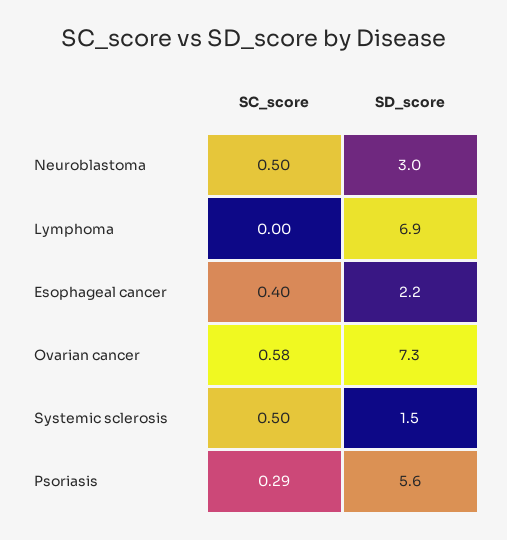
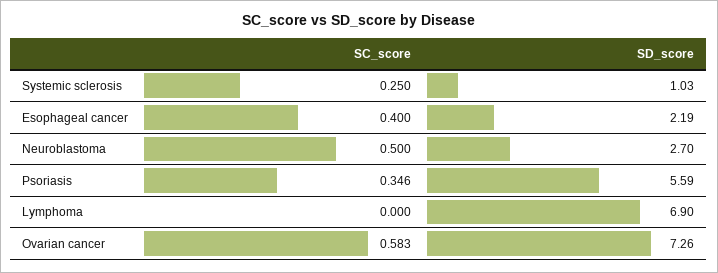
SD_score, Neuroblastoma: 3 -> 2.7
SC_score, Systemic sclerosis: 0.5 -> 0.25
SD_score, Systemic sclerosis: 1.5 -> 1.03
SC_score, Psoriasis: 0.29 -> 0.346

